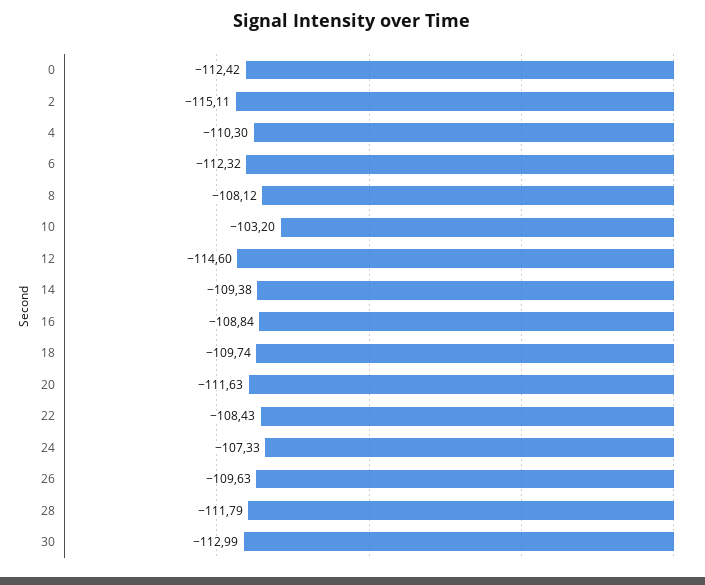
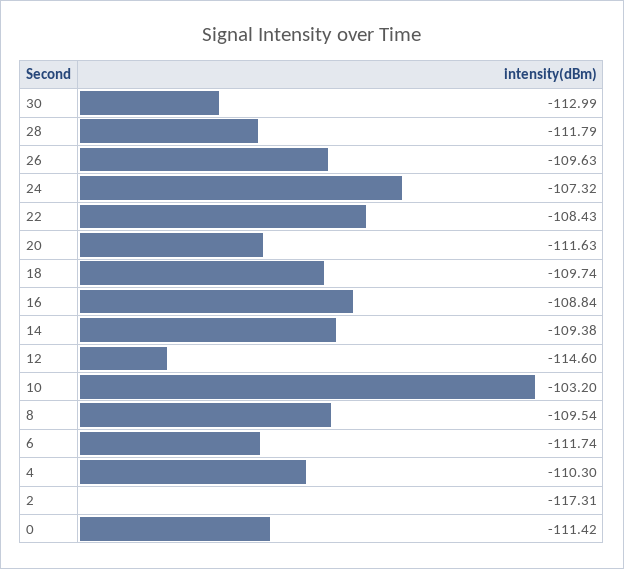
0: -112.42 -> -111.42
2: -115.11 -> -117.31
6: -112.32 -> -111.74
8: -108.12 -> -109.54
24: -107.33 -> -107.32

